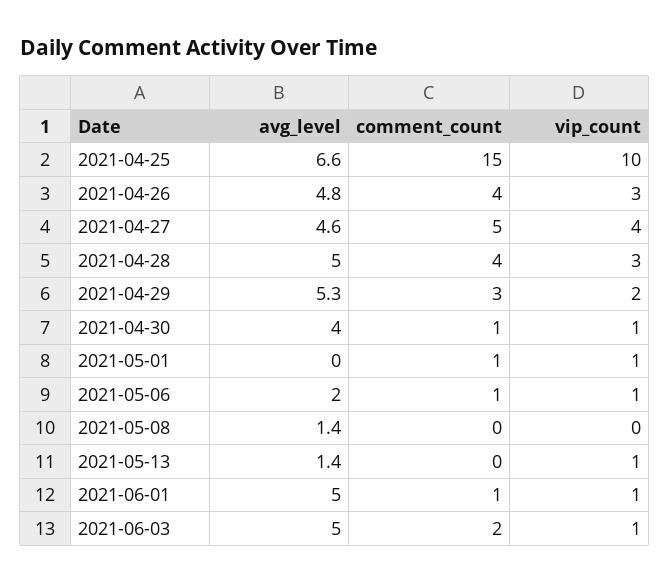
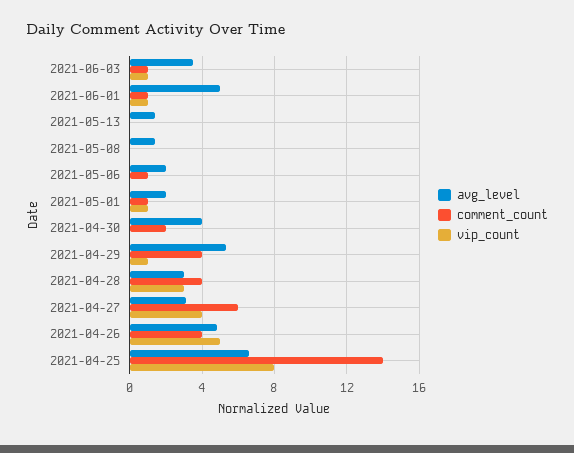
comment_count, 2021-04-25: 15 -> 14
vip_count, 2021-04-25: 10 -> 8
vip_count, 2021-04-26: 3 -> 5
avg_level, 2021-04-27: 4.6 -> 3
comment_count, 2021-04-27: 5 -> 6
avg_level, 2021-04-28: 5 -> 3
comment_count, 2021-04-29: 3 -> 4
vip_count, 2021-04-29: 2 -> 1
comment_count, 2021-04-30: 1 -> 2
vip_count, 2021-04-30: 1 -> 0
avg_level, 2021-05-01: 0 -> 2
vip_count, 2021-05-06: 1 -> 0
vip_count, 2021-05-13: 1 -> 0
avg_level, 2021-06-03: 5 -> 3.5
comment_count, 2021-06-03: 2 -> 1

